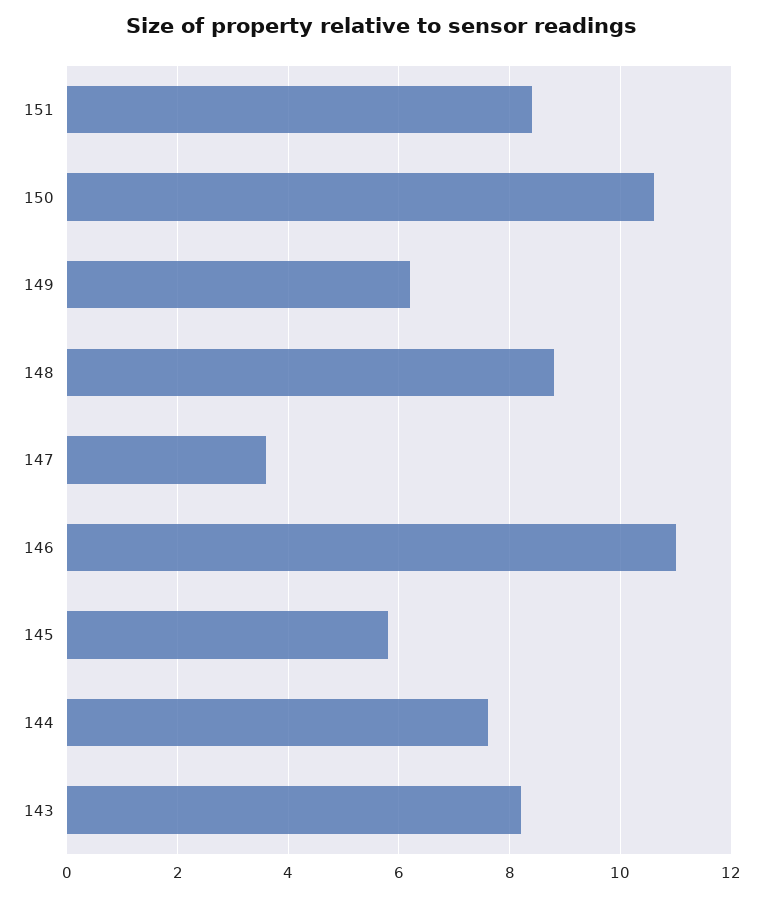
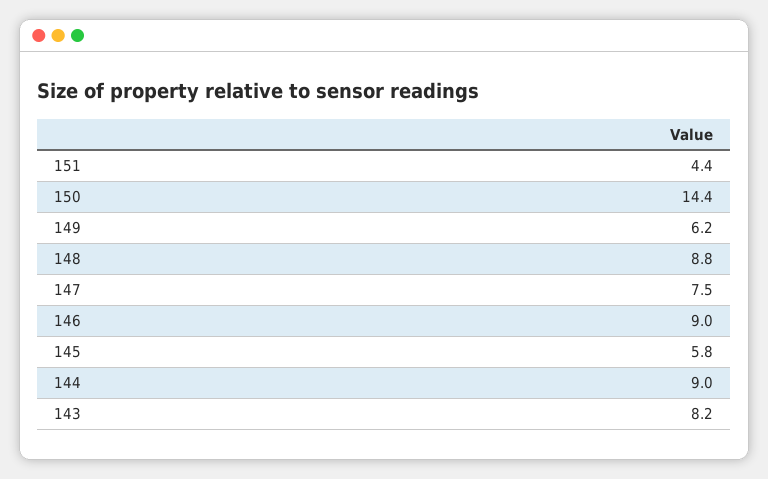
151: 8.5 -> 4.4
150: 10.5 -> 14.4
147: 3.5 -> 7.5
146: 11 -> 9
144: 7.5 -> 9

